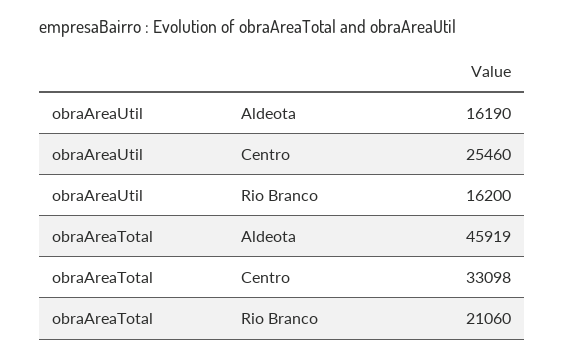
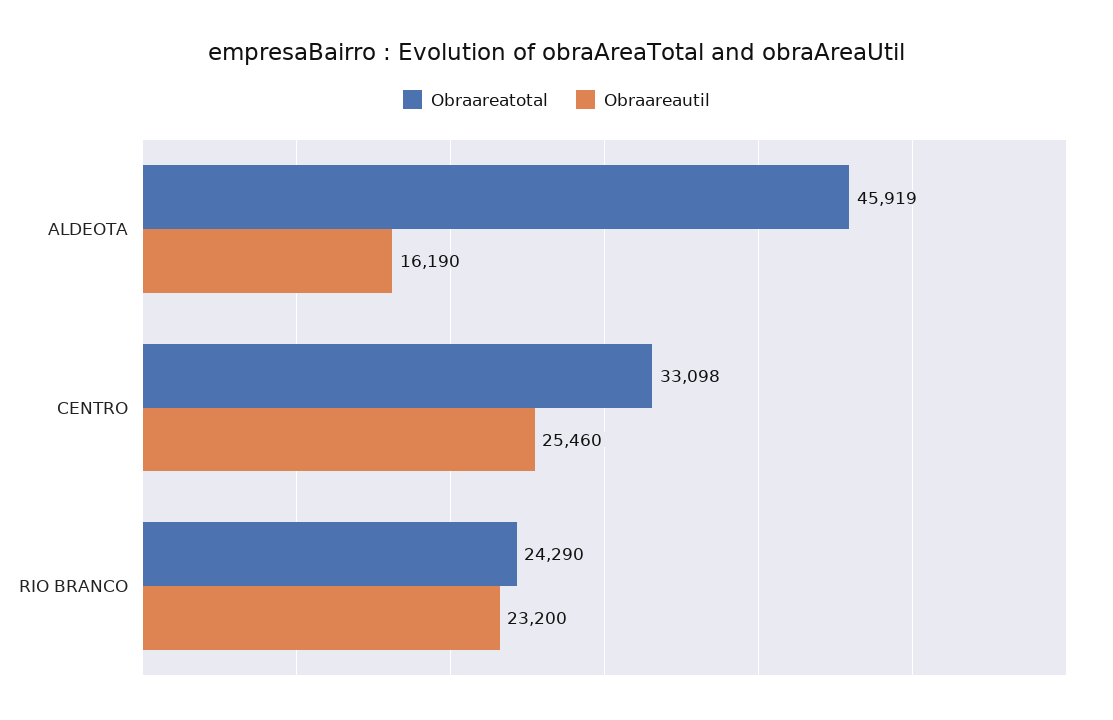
obraAreaUtil, Rio Branco: 16200 -> 23200
obraAreaTotal, Rio Branco: 21060 -> 24290

